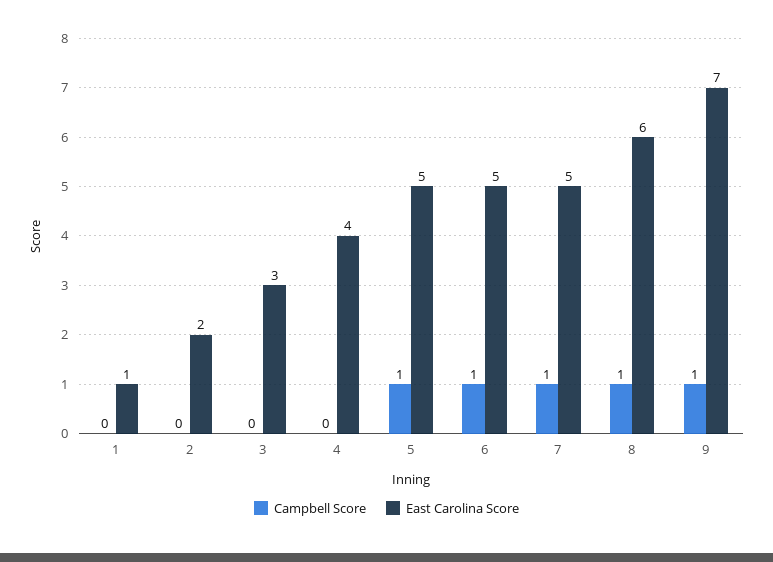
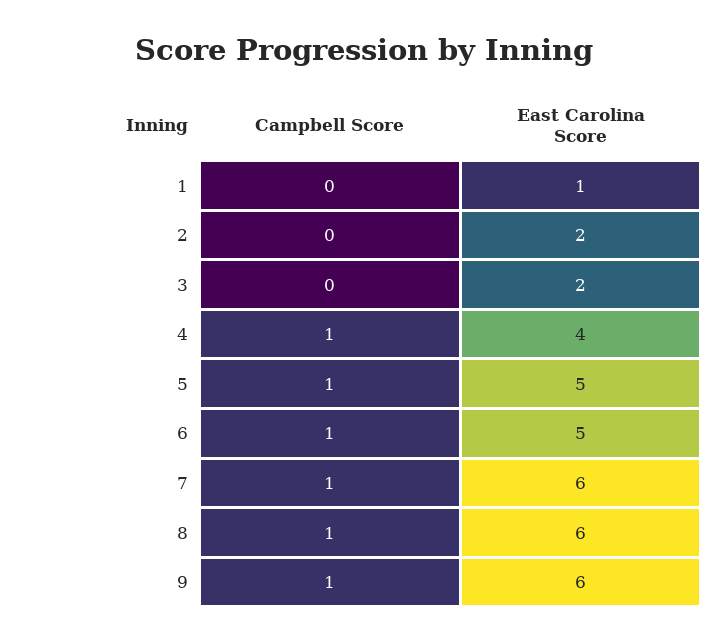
East Carolina Score, 3: 3 -> 2
Campbell Score, 4: 0 -> 1
East Carolina Score, 7: 5 -> 6
East Carolina Score, 9: 7 -> 6

